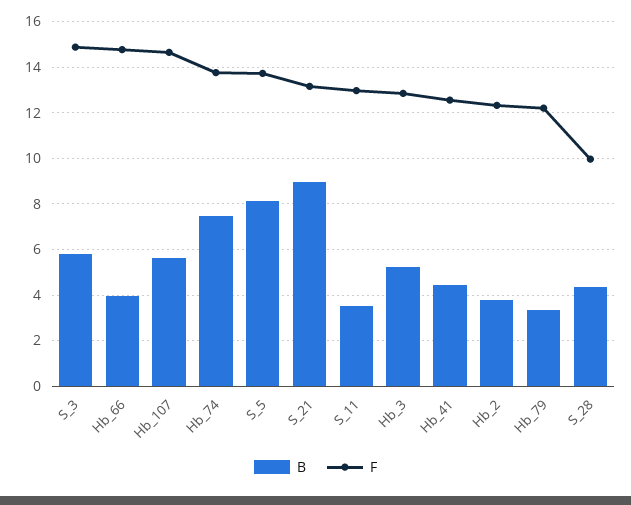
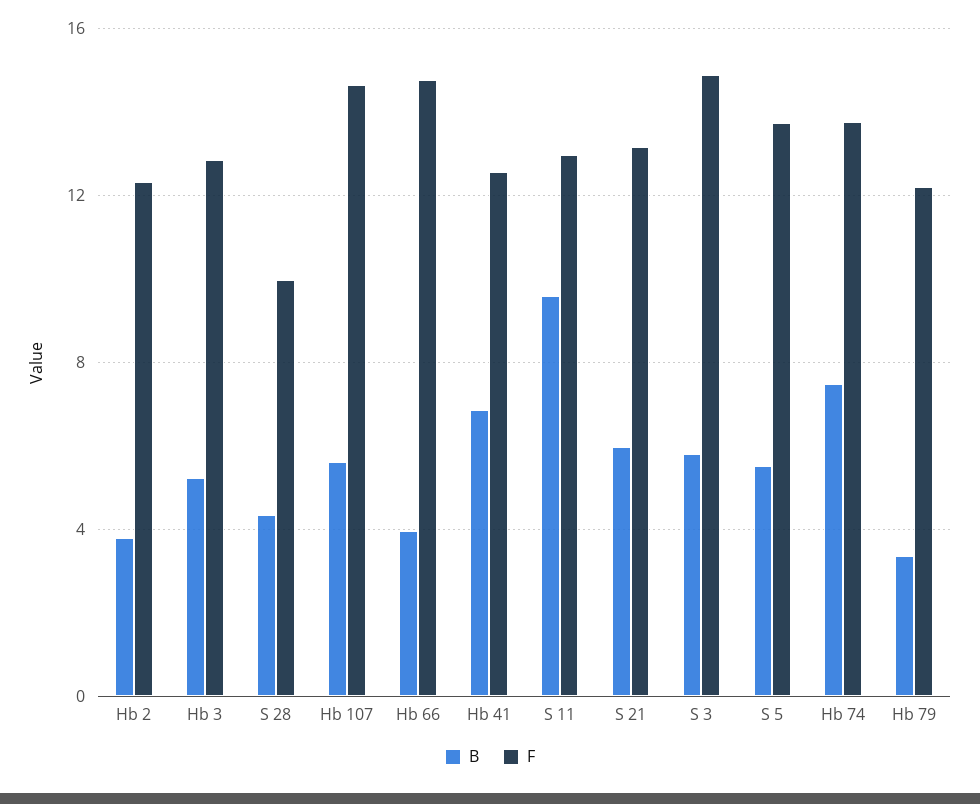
B, S_5: 8 -> 5.5
B, S_21: 9 -> 6
B, S_11: 3.5 -> 9.5
B, Hb_41: 4.5 -> 7

